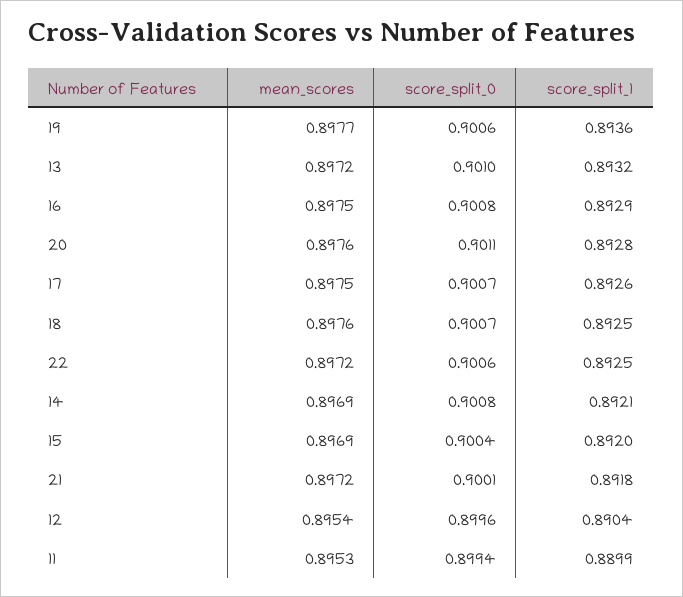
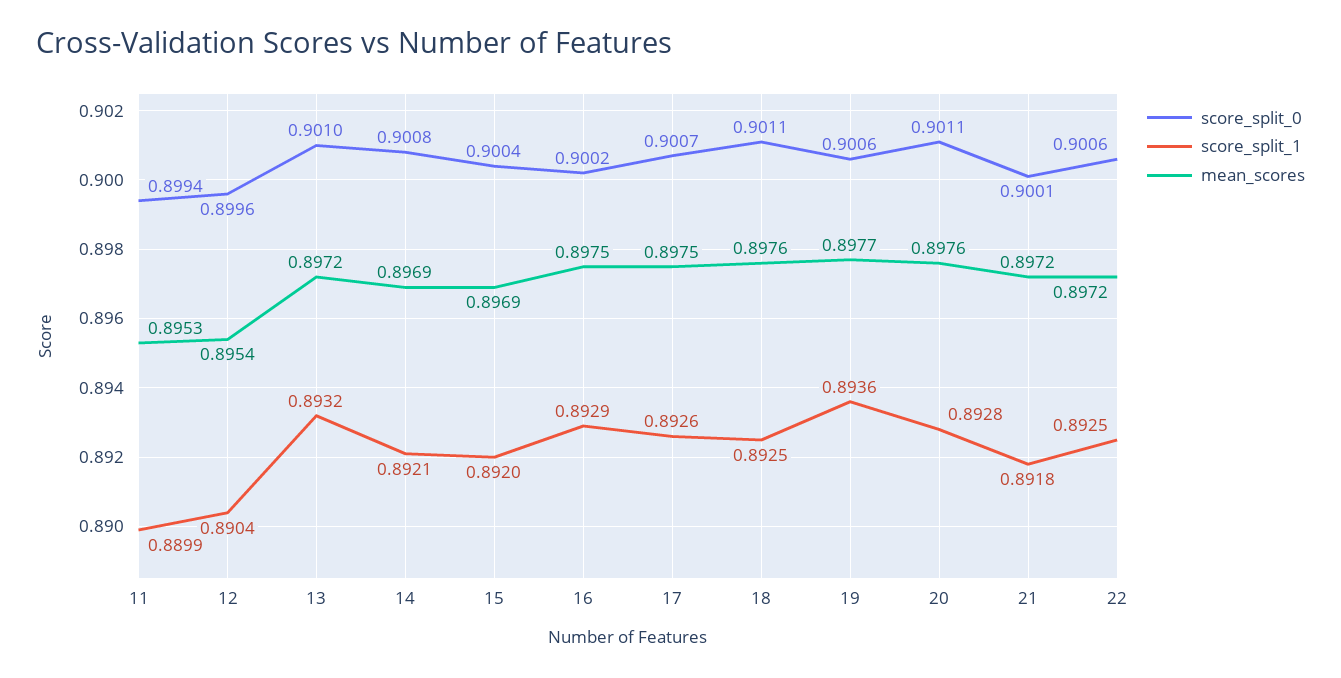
score_split_0, 16: 0.9008 -> 0.9002
score_split_0, 18: 0.9007 -> 0.9011

